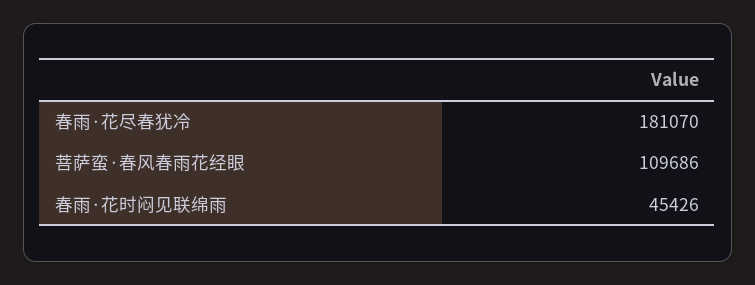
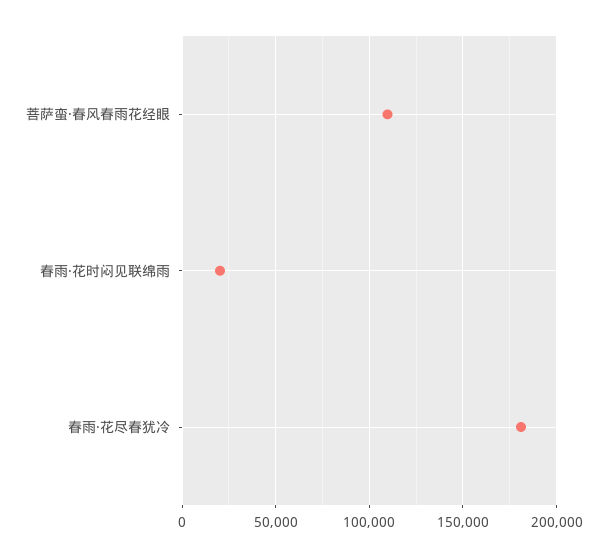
春雨·花时闷见联绵雨: 45426 -> 20000

